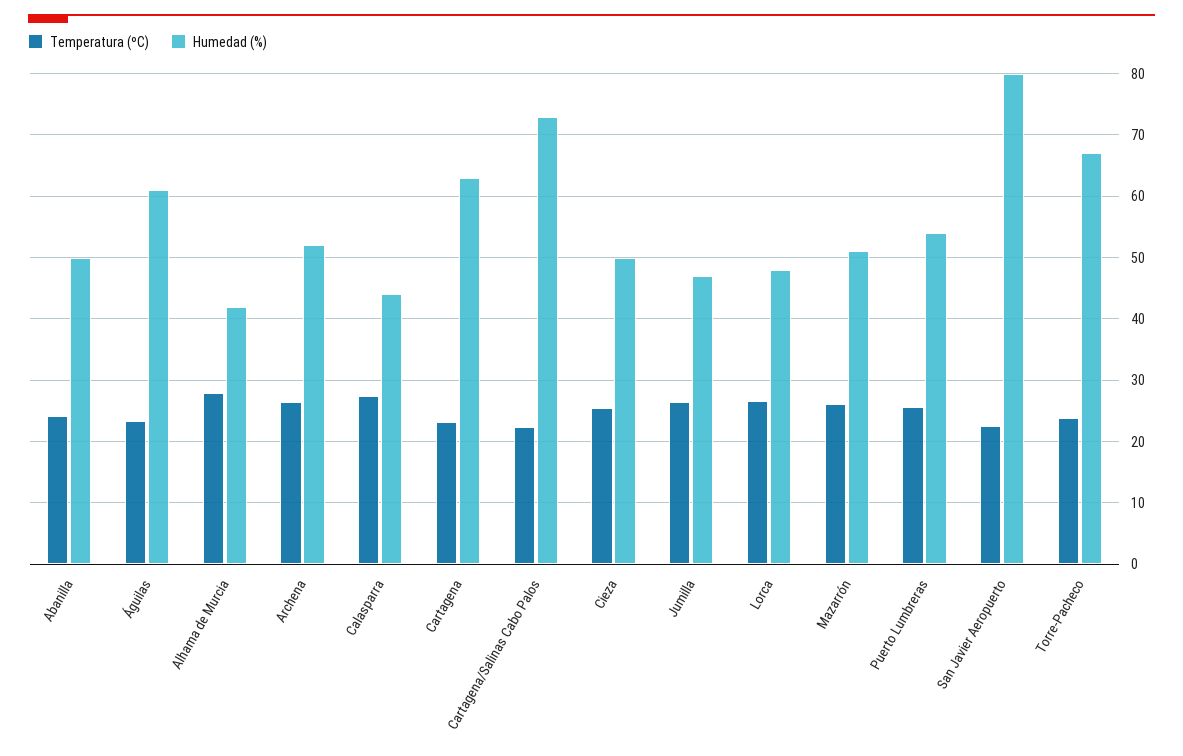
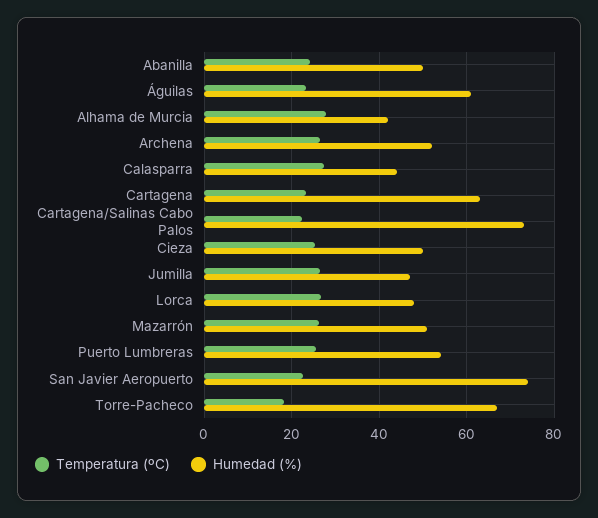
Humedad (%), San Javier Aeropuerto: 80 -> 74
Temperatura (ºC), Torre-Pacheco: 24 -> 18

